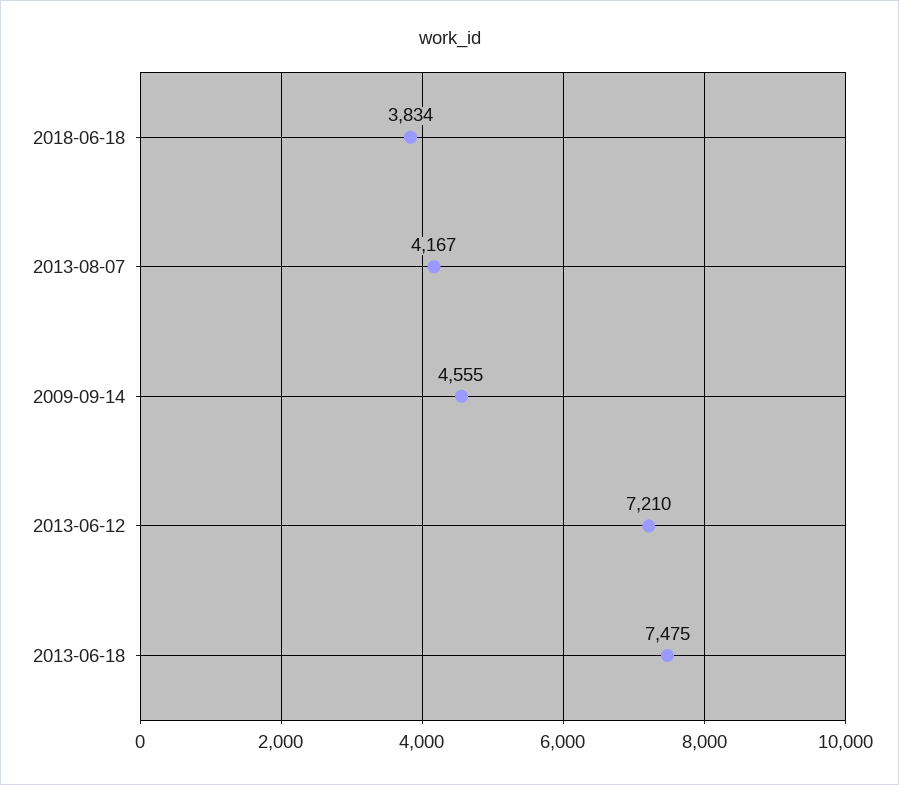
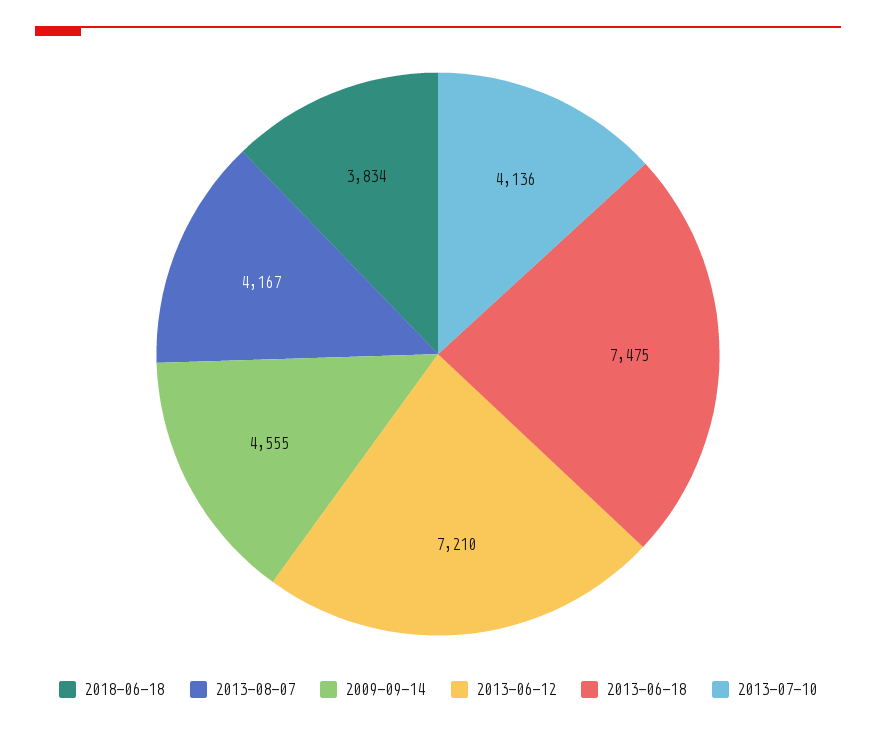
2013-07-10: none -> 4136

